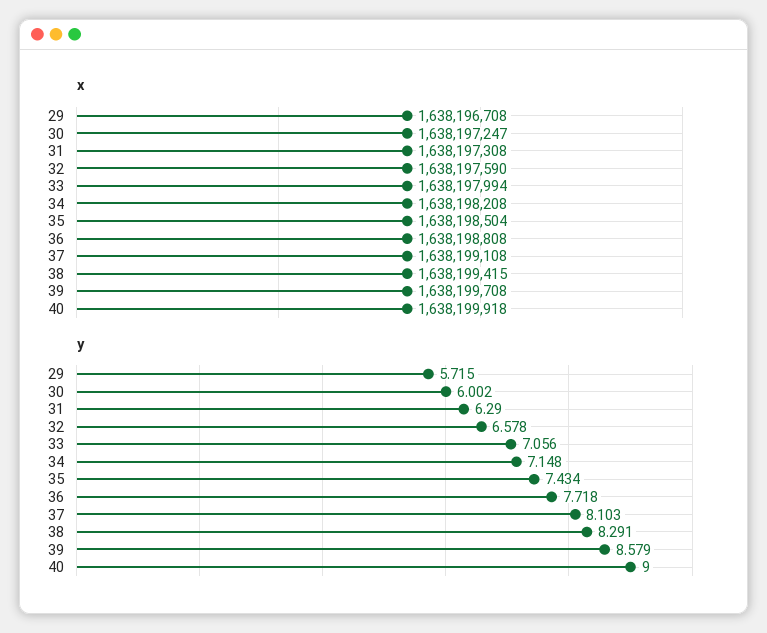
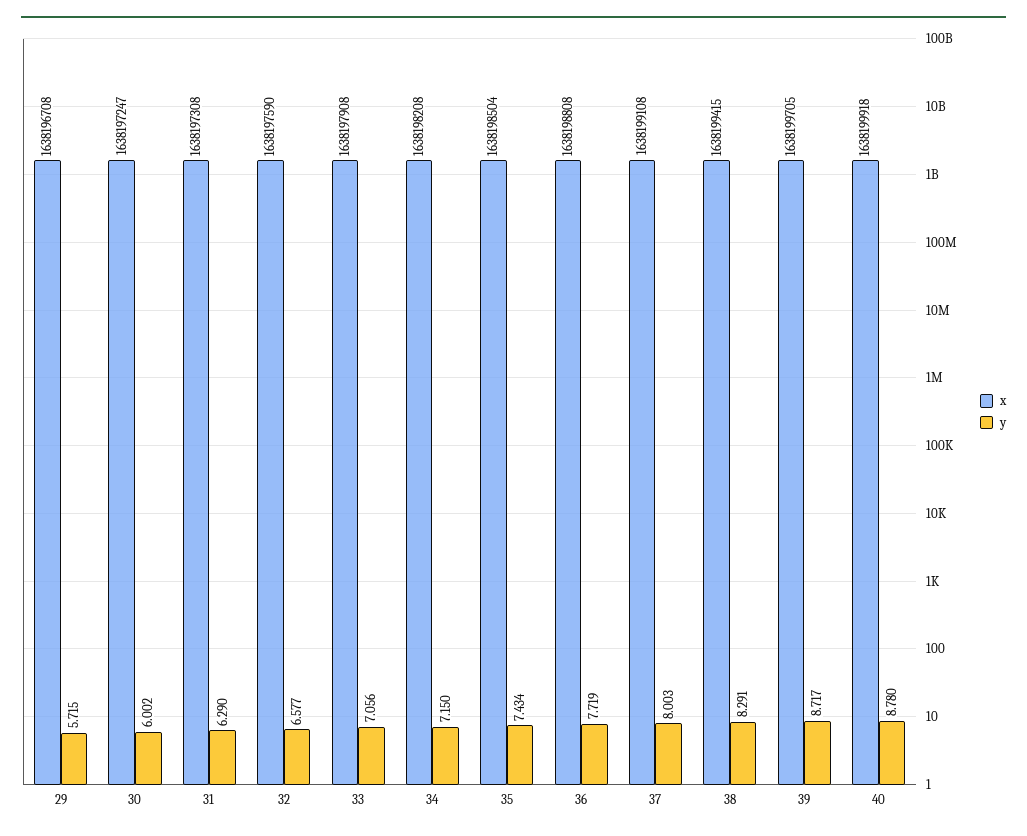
x, 33: 1638197994 -> 1638197908
x, 39: 1638199708 -> 1638199705
y, 32: 6.578 -> 6.577
y, 34: 7.148 -> 7.15
y, 36: 7.718 -> 7.719
y, 37: 8.103 -> 8.003
y, 39: 8.579 -> 8.717
y, 40: 9 -> 8.78

